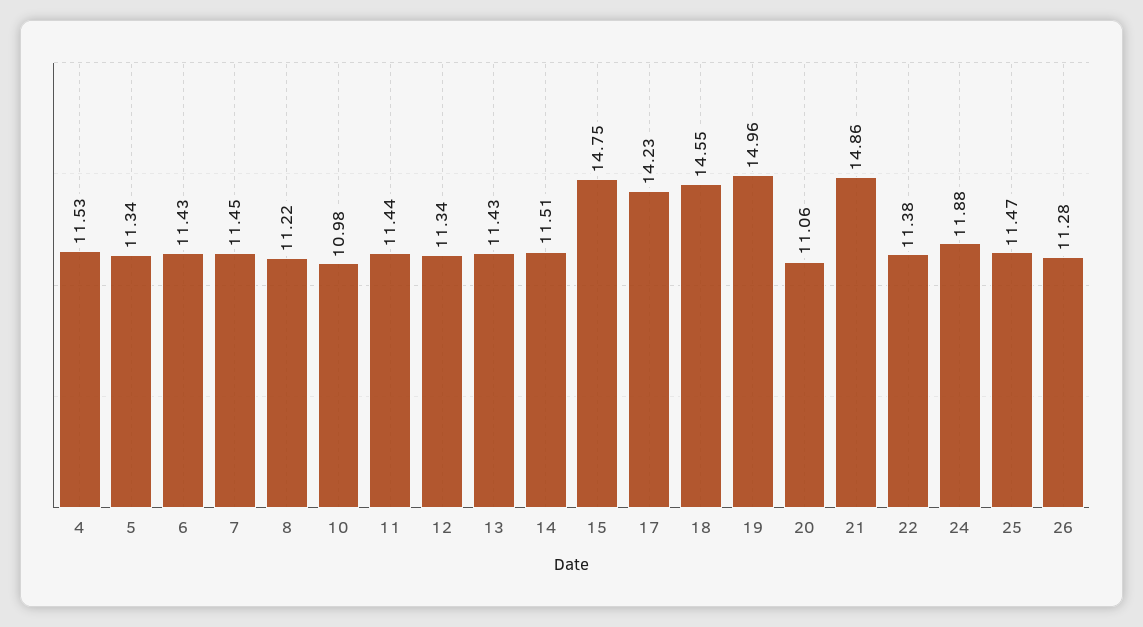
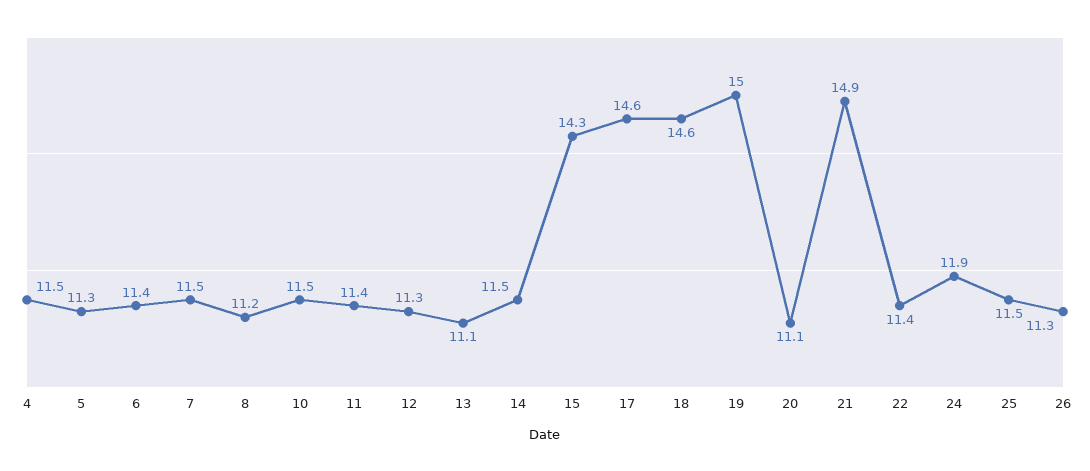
10: 10.98 -> 11.5
13: 11.43 -> 11.1
15: 14.75 -> 14.3
17: 14.23 -> 14.6

